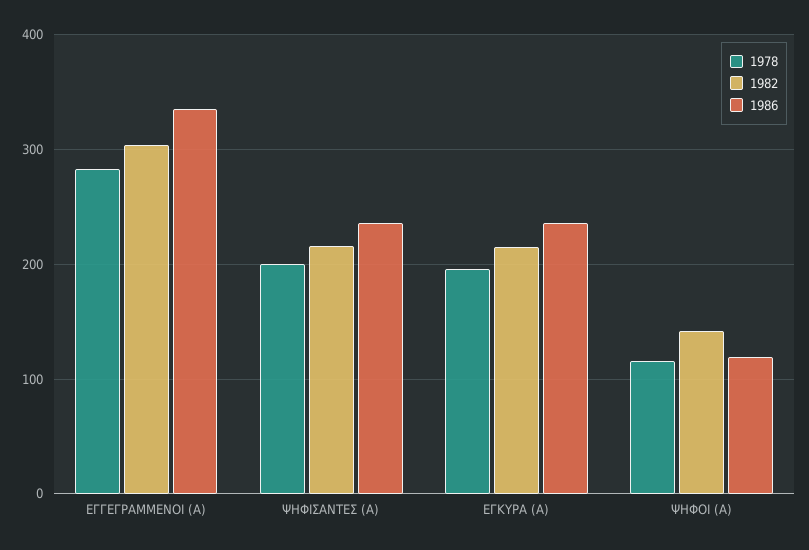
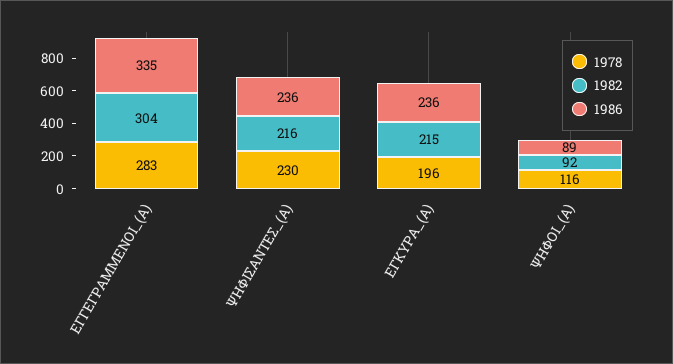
1978, ΨΗΦΙΣΑΝΤΕΣ (Α): 200 -> 230
1982, ΨΗΦΟΙ (Α): 140 -> 92
1986, ΨΗΦΟΙ (Α): 120 -> 89

